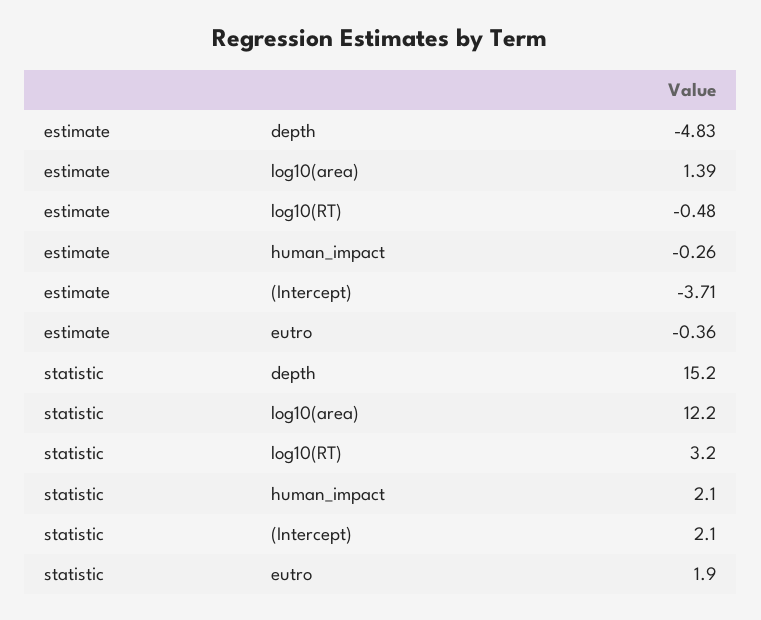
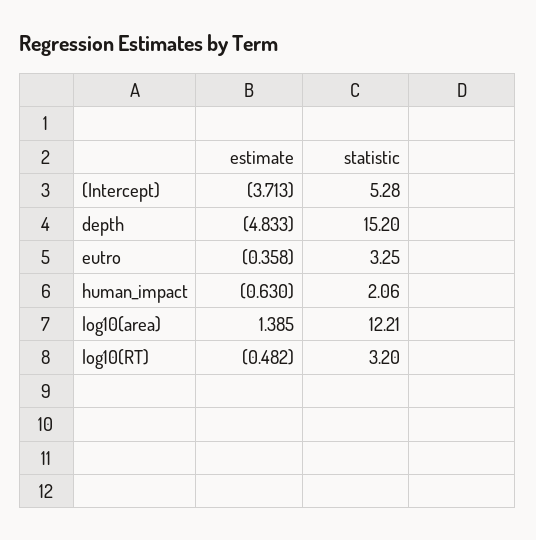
estimate, human_impact: -0.26 -> -0.63
statistic, (Intercept): 2.1 -> 5.28
statistic, eutro: 1.9 -> 3.25

